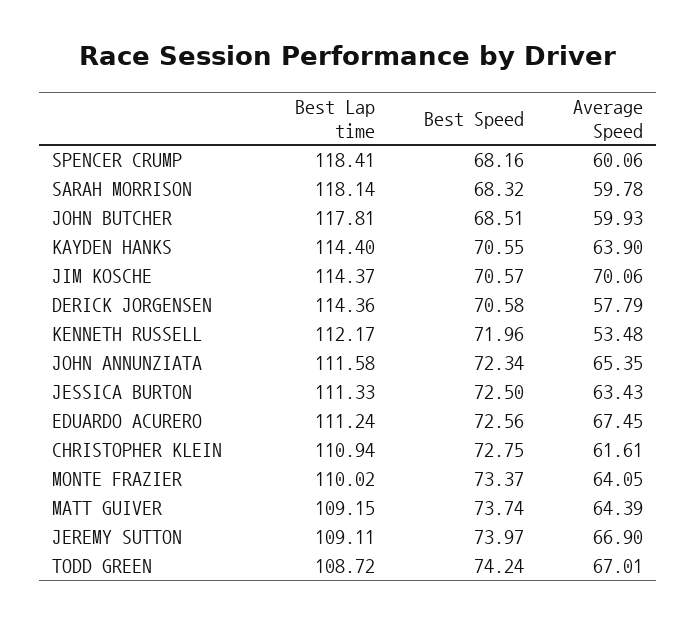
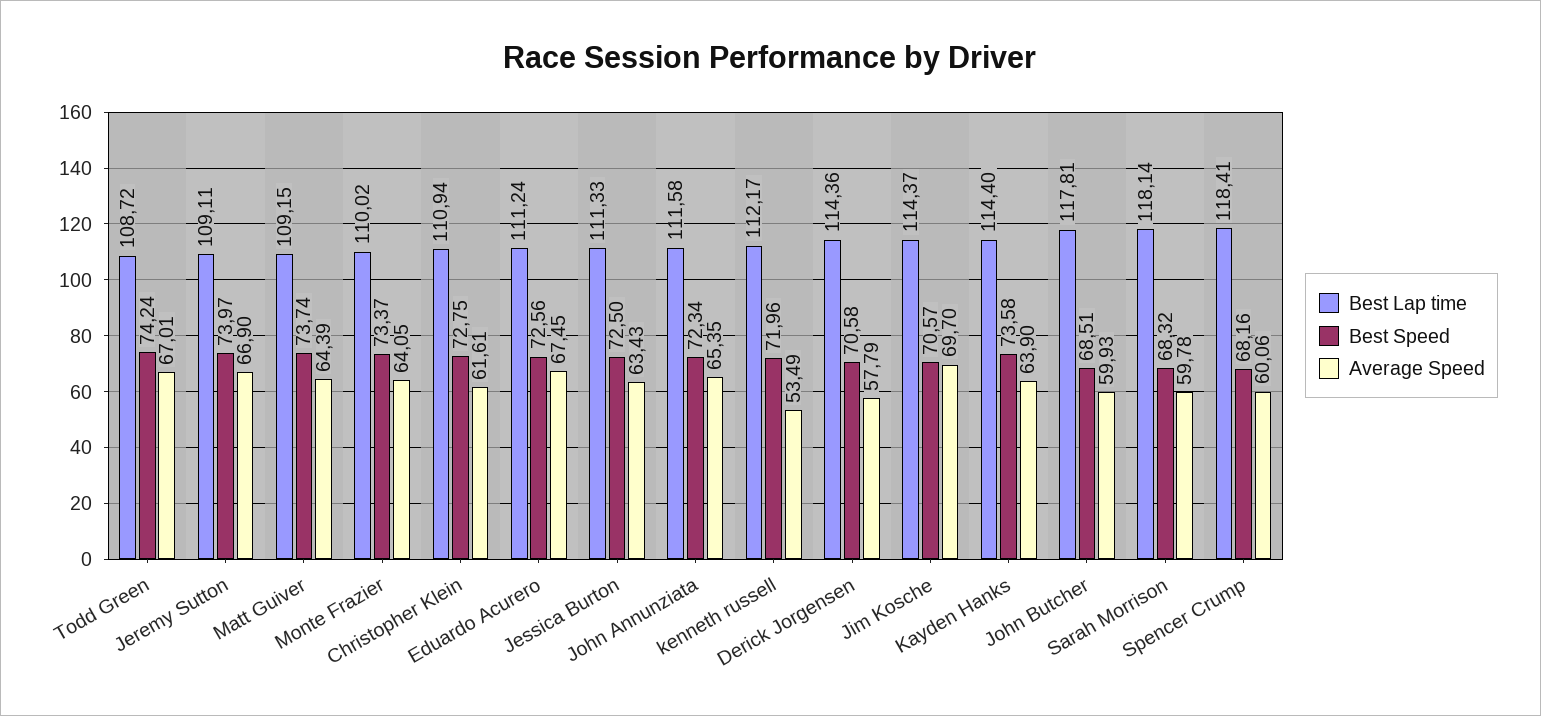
Best Speed, KAYDEN HANKS: 70.55 -> 73.58
Average Speed, JIM KOSCHE: 70.06 -> 69.7
Average Speed, KENNETH RUSSELL: 53.48 -> 53.49

